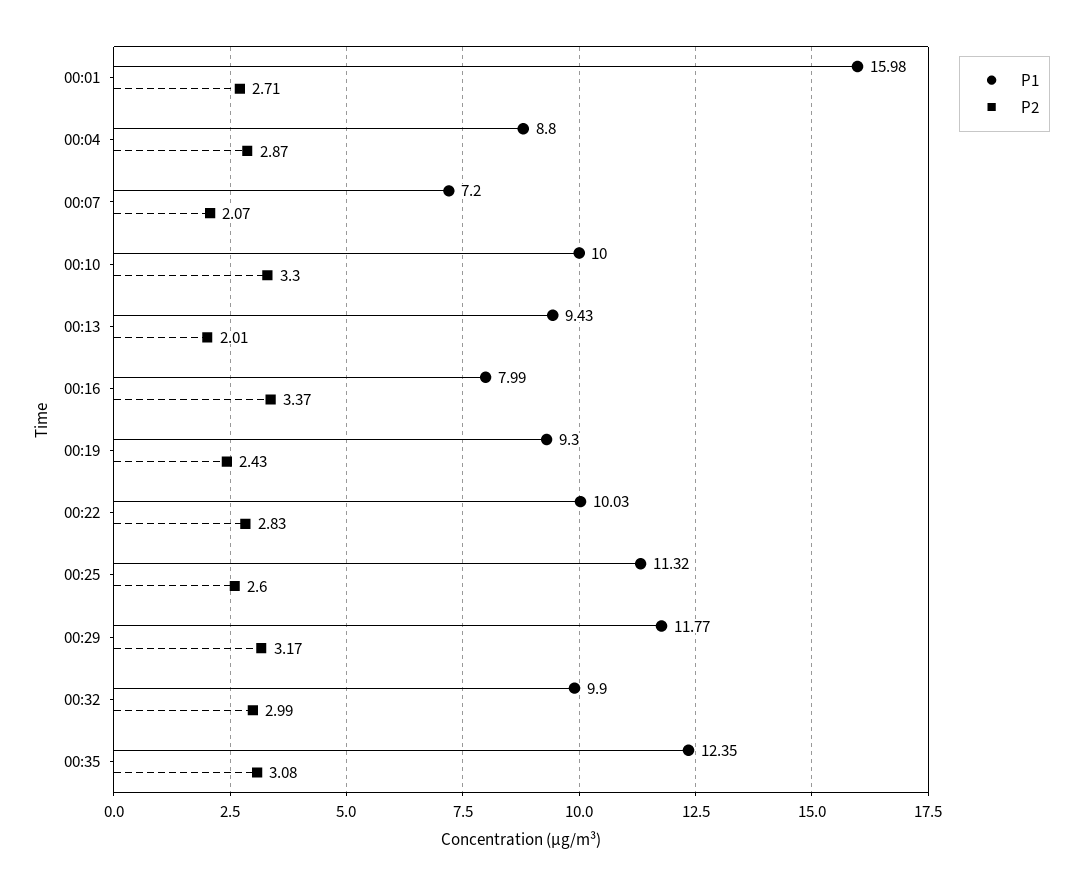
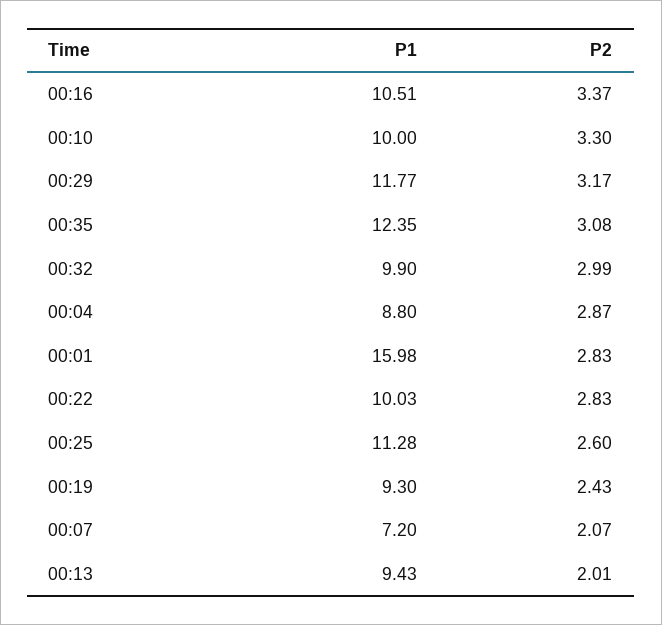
P2, 00:01: 2.71 -> 2.83
P1, 00:16: 7.99 -> 10.51
P1, 00:25: 11.32 -> 11.28

